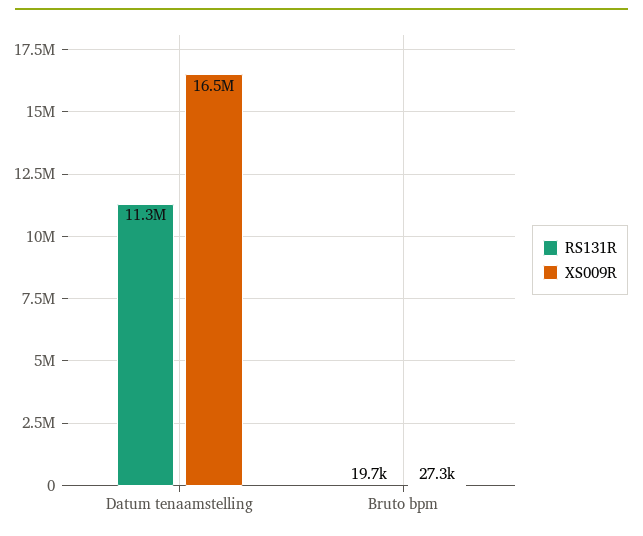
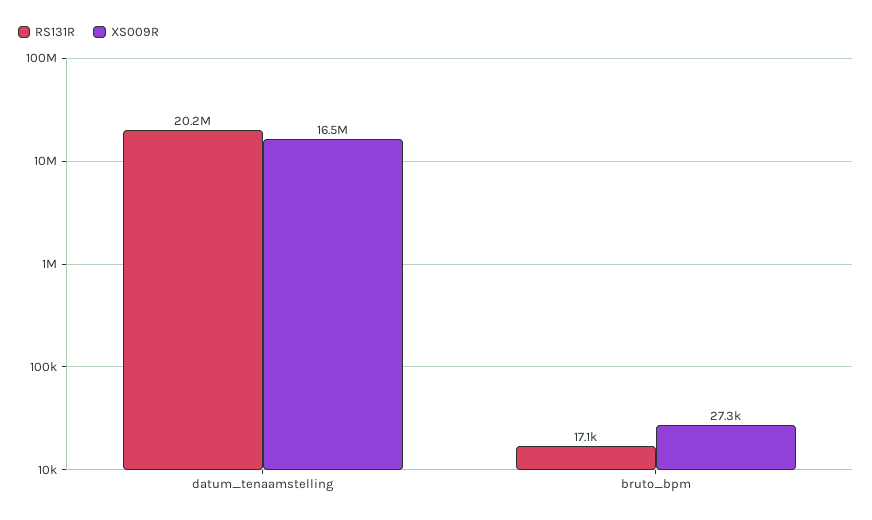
RS131R, Datum tenaamstelling: 11300000 -> 20200000
RS131R, Bruto bpm: 19700 -> 17100

